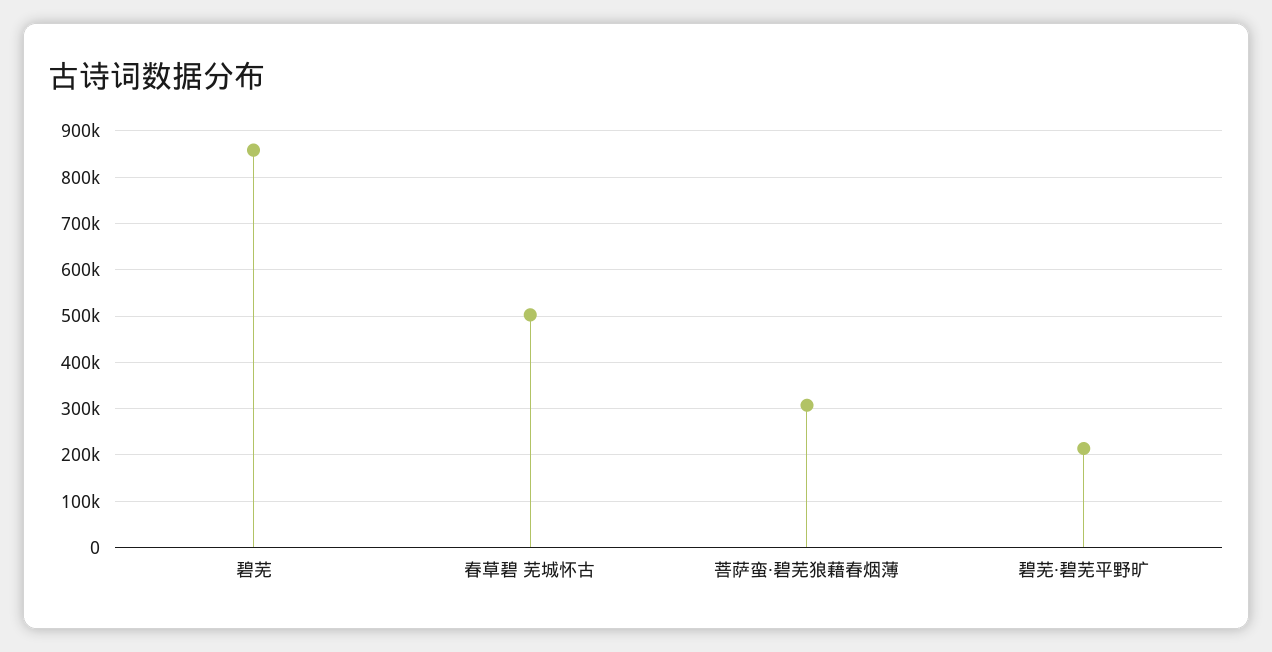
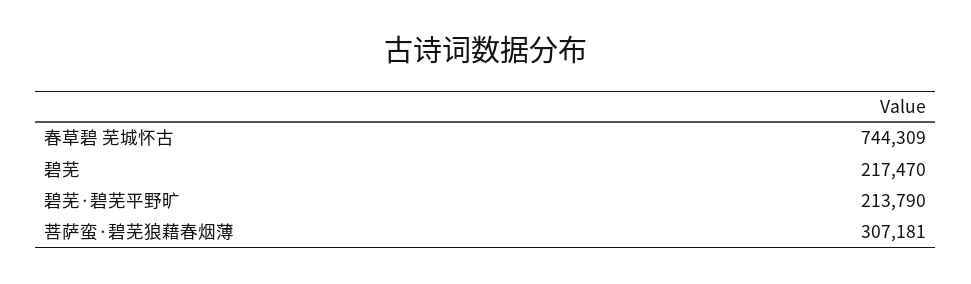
碧芜: 860000 -> 217470
春草碧 芜城怀古: 500000 -> 744309

